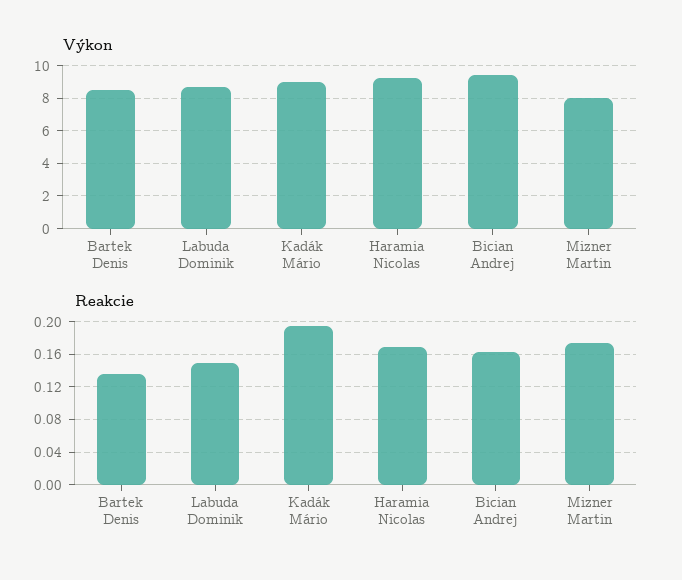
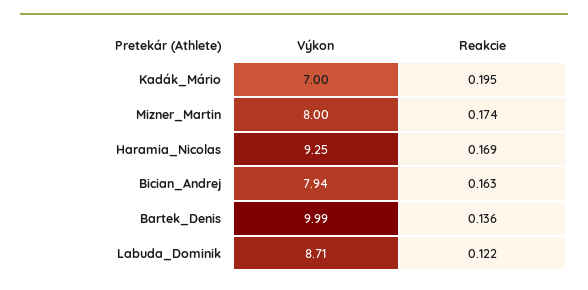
Výkon, Bartek Denis: 8.5 -> 9.99
Výkon, Kadák Mário: 9 -> 7
Výkon, Bician Andrej: 9.5 -> 7.94
Reakcie, Labuda Dominik: 0.15 -> 0.122

